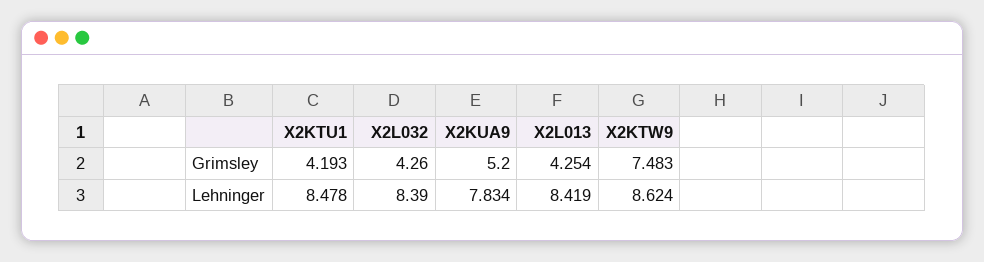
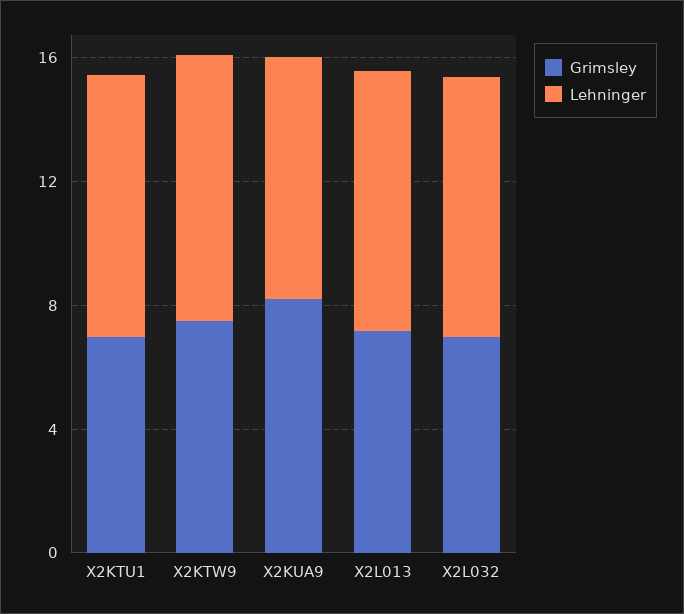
Grimsley, X2KTU1: 4.193 -> 7
Grimsley, X2L032: 4.26 -> 7
Grimsley, X2KUA9: 5.2 -> 8
Grimsley, X2L013: 4.254 -> 7

